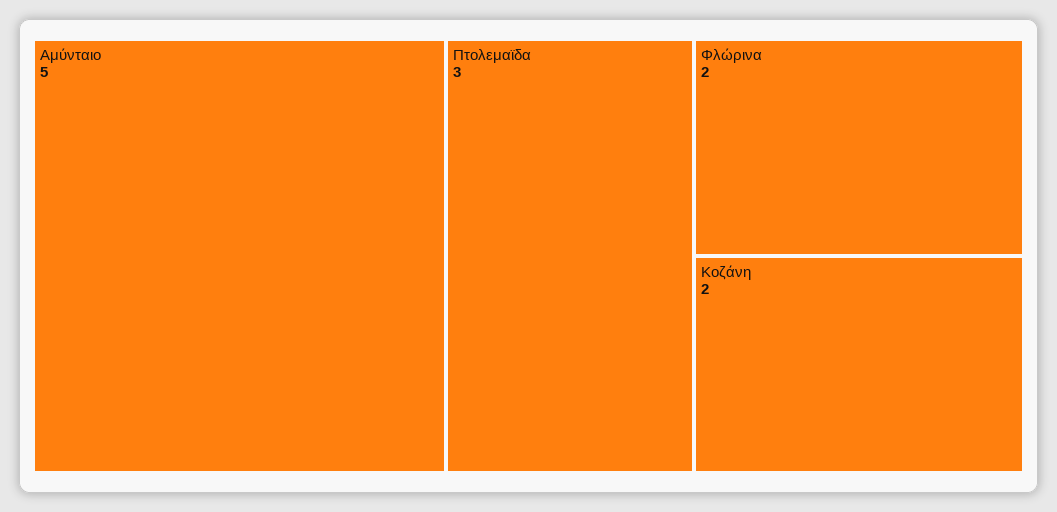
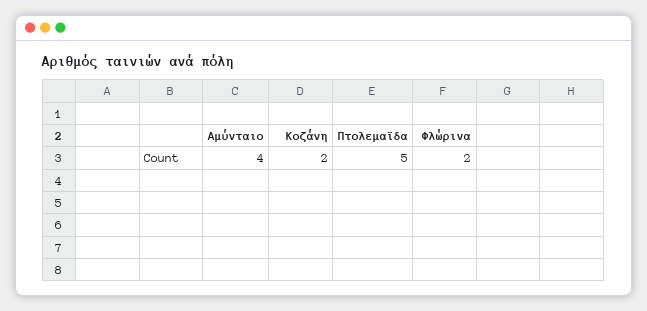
Αμύνταιο: 5 -> 4
Πτολεμαϊδα: 3 -> 5

